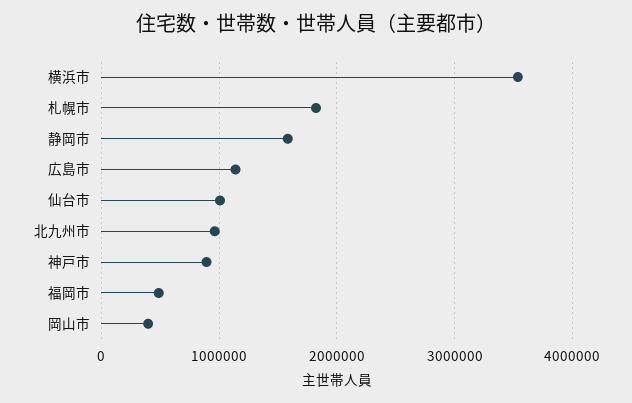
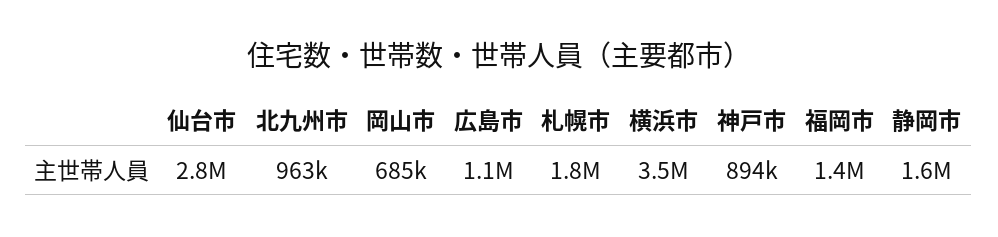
仙台市: 1000000 -> 2800000
福岡市: 500000 -> 1400000
岡山市: 400000 -> 685000

